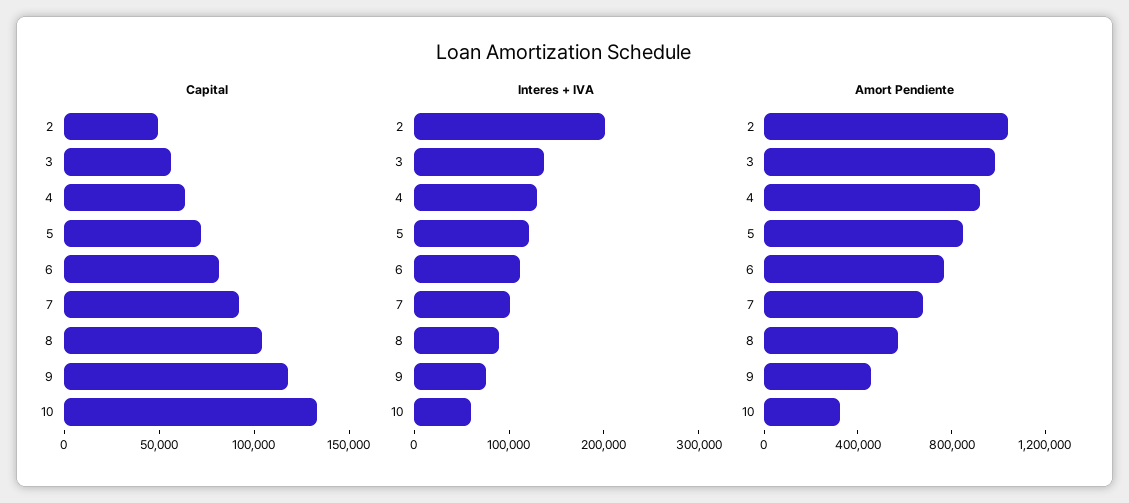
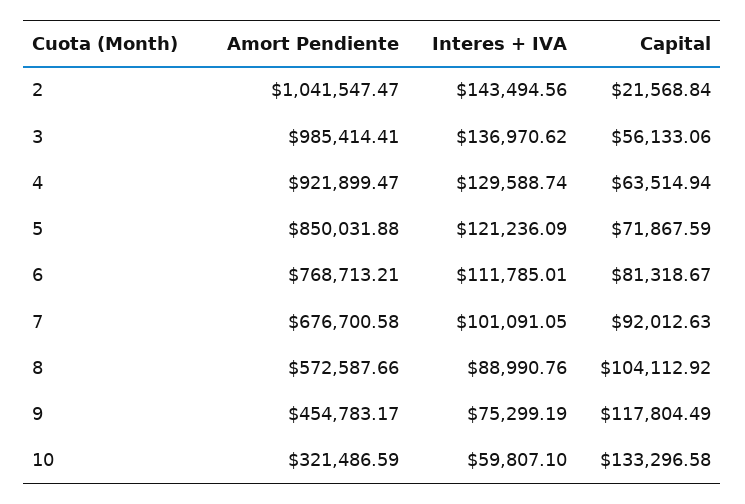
Capital, 2: 50000 -> 21568.84
Interes + IVA, 2: 200000 -> 143494.56

